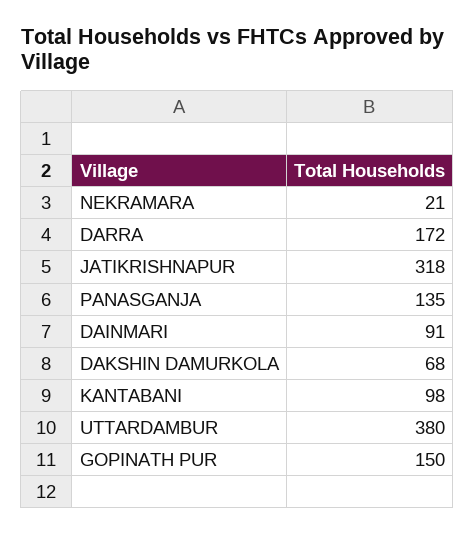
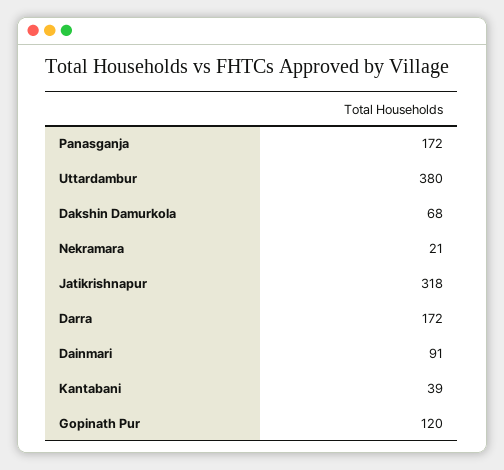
PANASGANJA: 135 -> 172
KANTABANI: 98 -> 39
GOPINATH PUR: 150 -> 120

